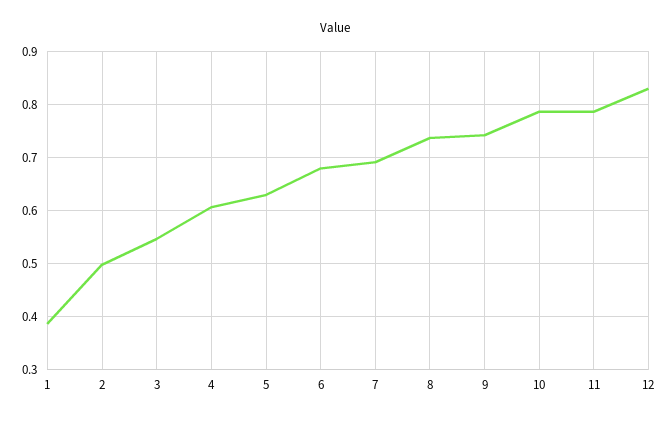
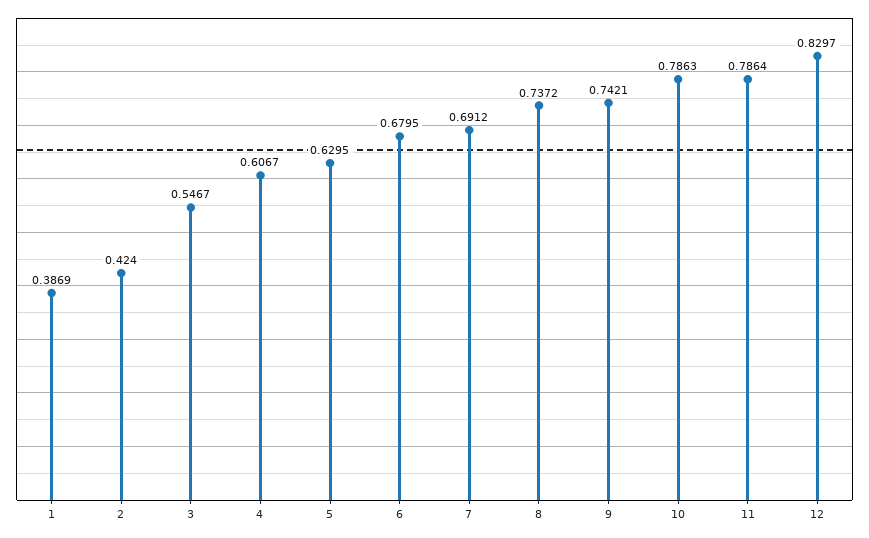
2: 0.5 -> 0.424

